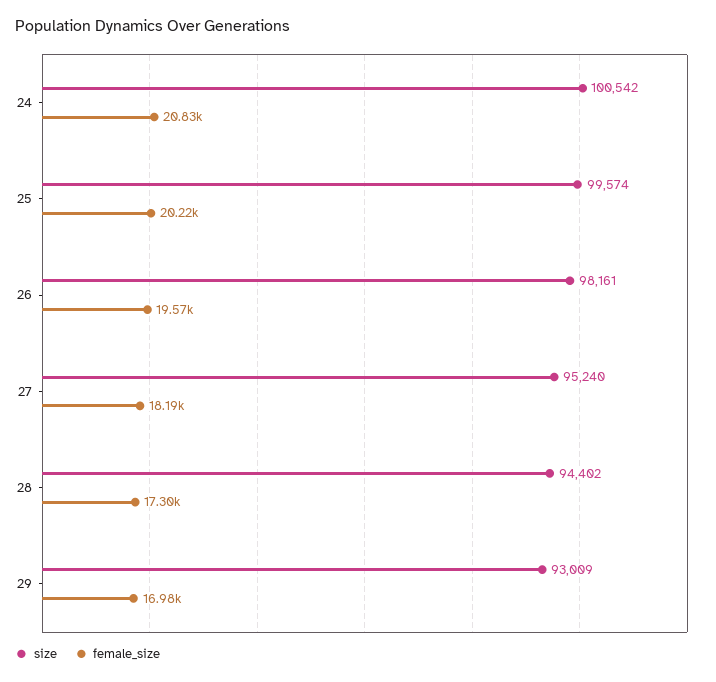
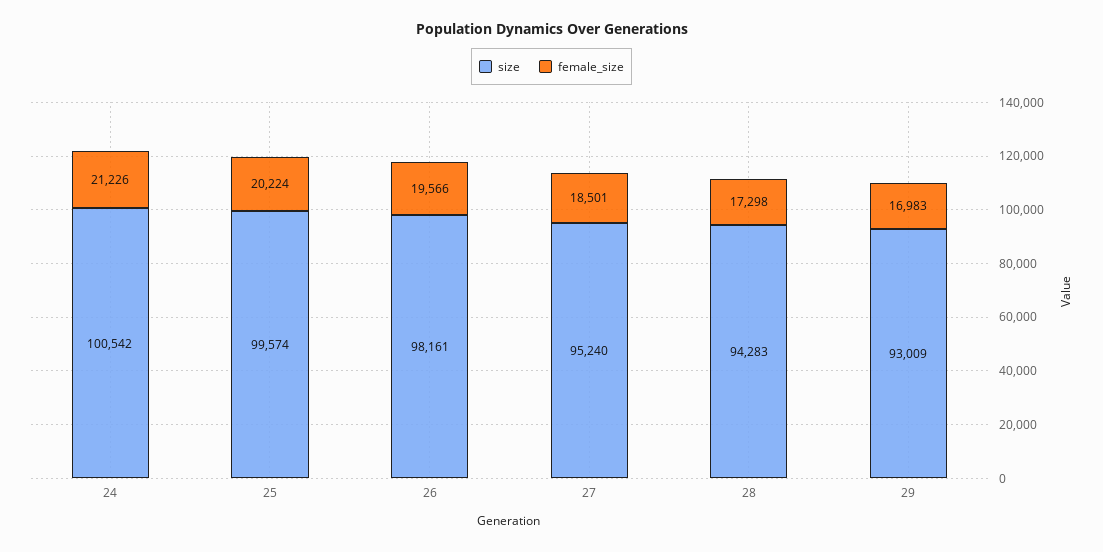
female_size, 24: 20830 -> 21226
female_size, 27: 18190 -> 18501
size, 28: 94402 -> 94283

